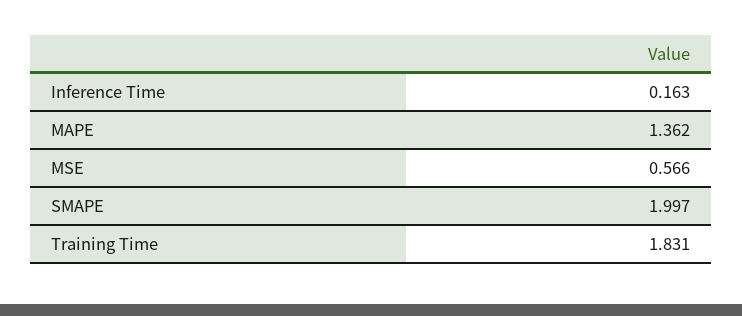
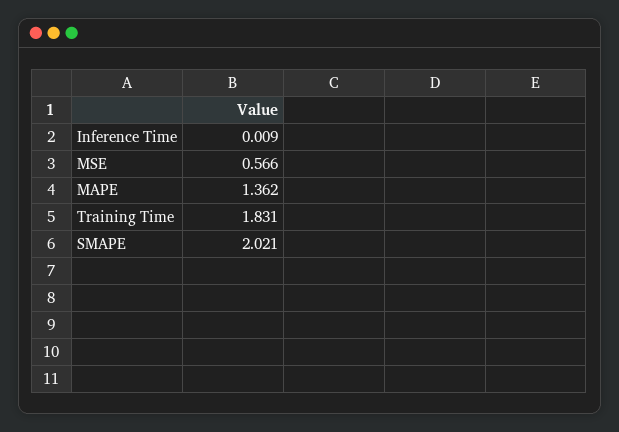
Inference Time: 0.163 -> 0.009
SMAPE: 1.997 -> 2.021

